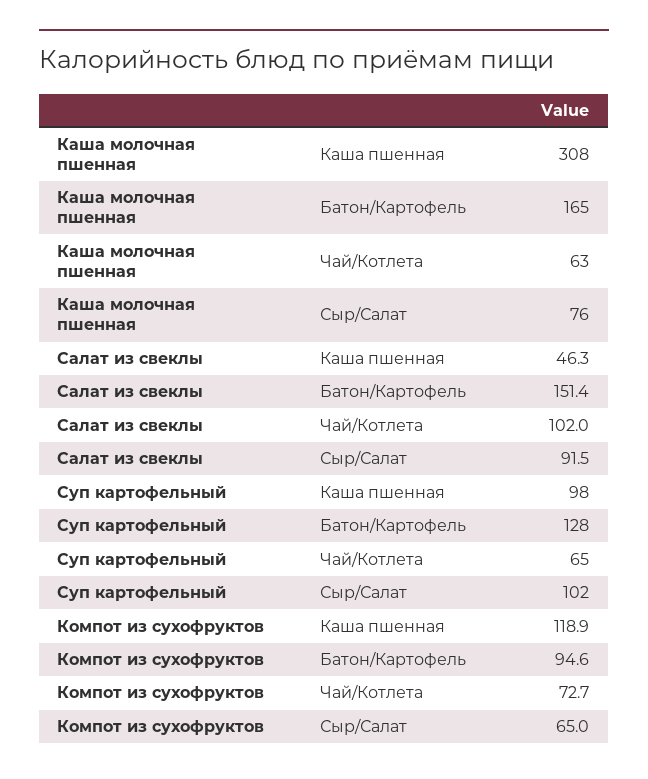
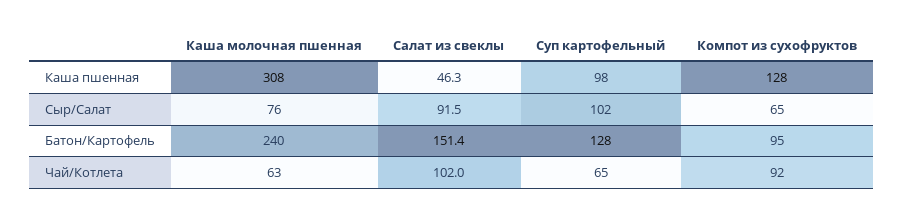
Каша молочная пшенная, Батон/Картофель: 165 -> 240
Компот из сухофруктов, Каша пшенная: 118.9 -> 128
Компот из сухофруктов, Чай/Котлета: 72.7 -> 92

